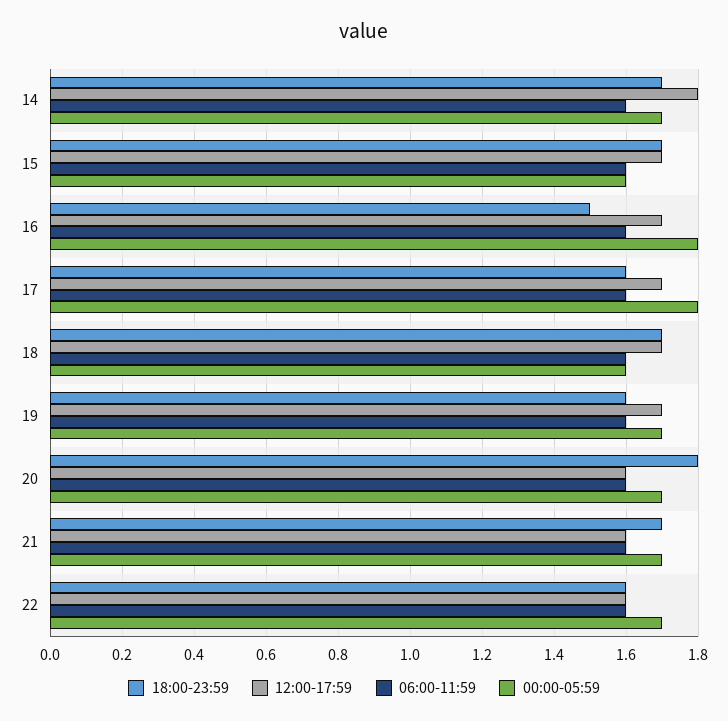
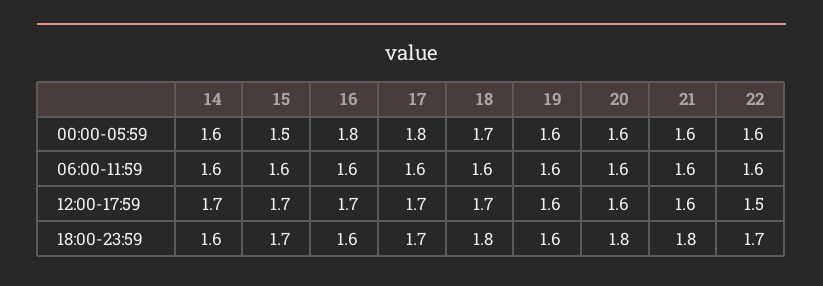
18:00-23:59, 14: 1.7 -> 1.6
12:00-17:59, 14: 1.8 -> 1.7
00:00-05:59, 14: 1.7 -> 1.6
00:00-05:59, 15: 1.6 -> 1.5
18:00-23:59, 16: 1.5 -> 1.6
18:00-23:59, 17: 1.6 -> 1.7
18:00-23:59, 18: 1.7 -> 1.8
00:00-05:59, 18: 1.6 -> 1.7
12:00-17:59, 19: 1.7 -> 1.6
00:00-05:59, 19: 1.7 -> 1.6
00:00-05:59, 20: 1.7 -> 1.6
18:00-23:59, 21: 1.7 -> 1.8
00:00-05:59, 21: 1.7 -> 1.6
18:00-23:59, 22: 1.6 -> 1.7
12:00-17:59, 22: 1.6 -> 1.5
00:00-05:59, 22: 1.7 -> 1.6

